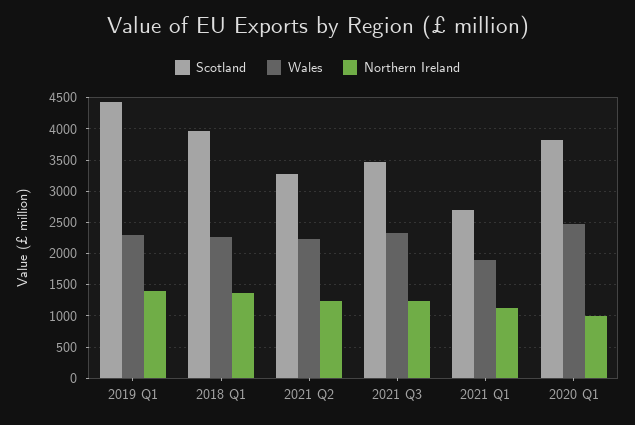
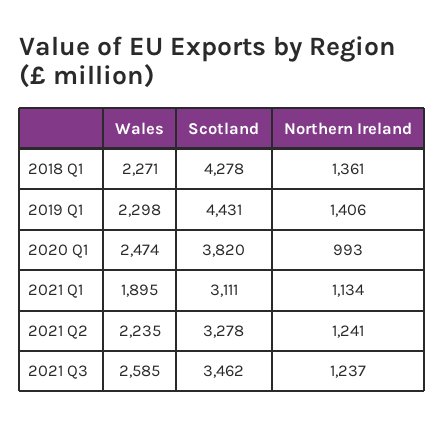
Scotland, 2018 Q1: 4000 -> 4278
Wales, 2021 Q3: 2300 -> 2585
Scotland, 2021 Q1: 2700 -> 3111

